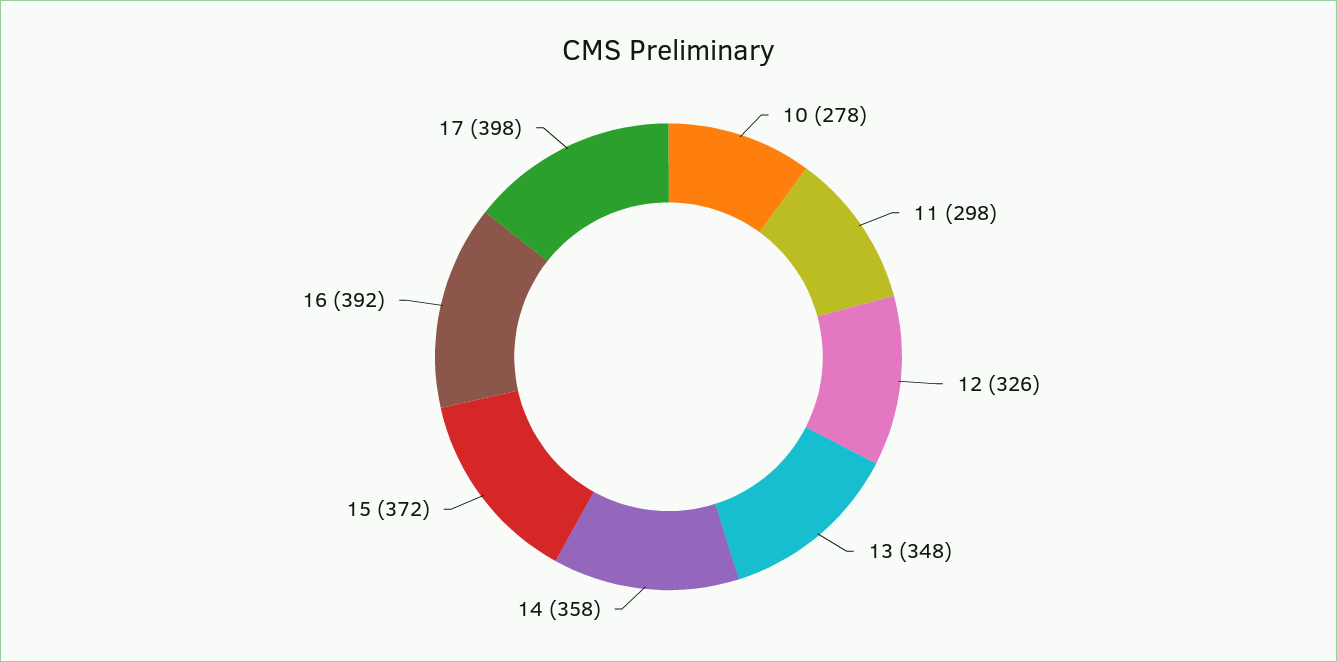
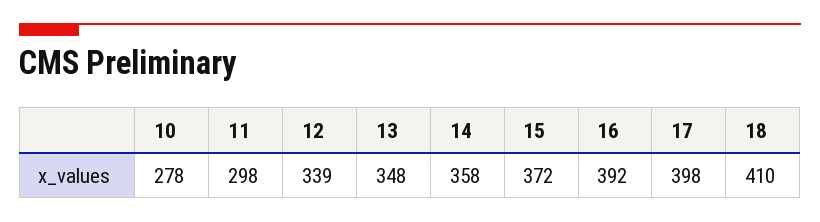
12: 326 -> 339
18: none -> 410

